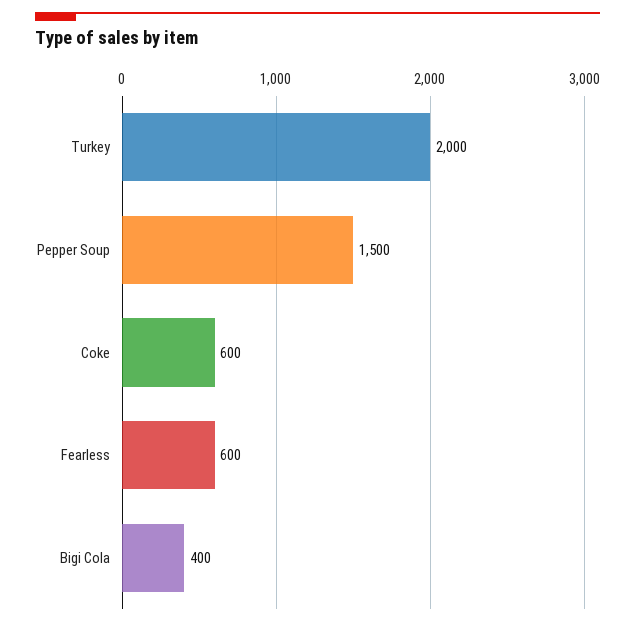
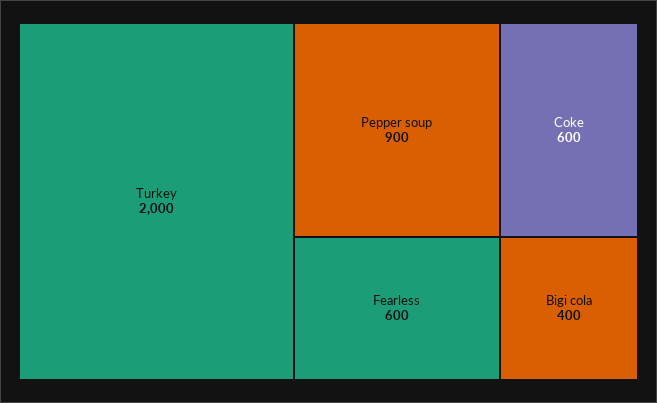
Pepper Soup: 1500 -> 900

